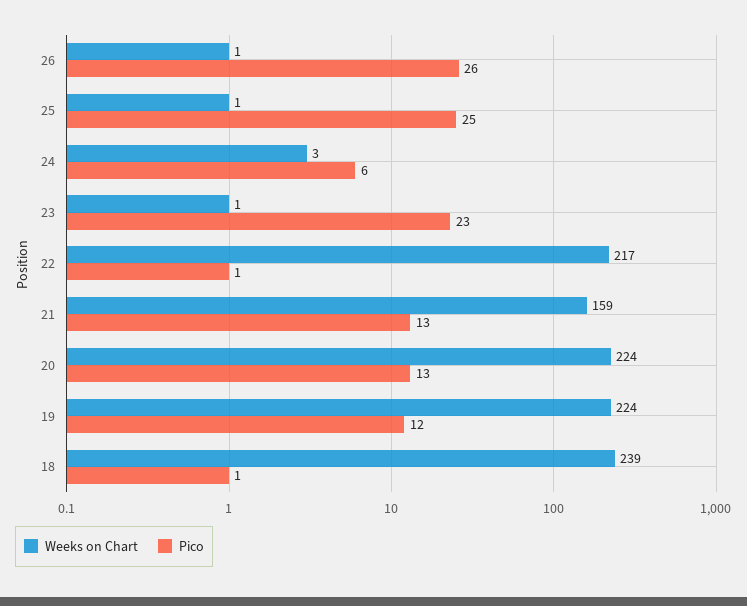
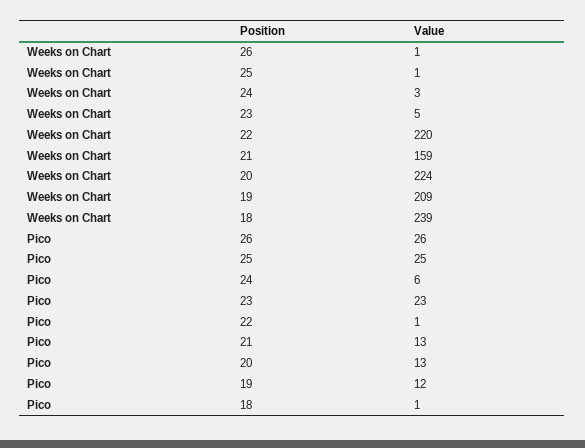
Weeks on Chart, 23: 1 -> 5
Weeks on Chart, 22: 217 -> 220
Weeks on Chart, 19: 224 -> 209

